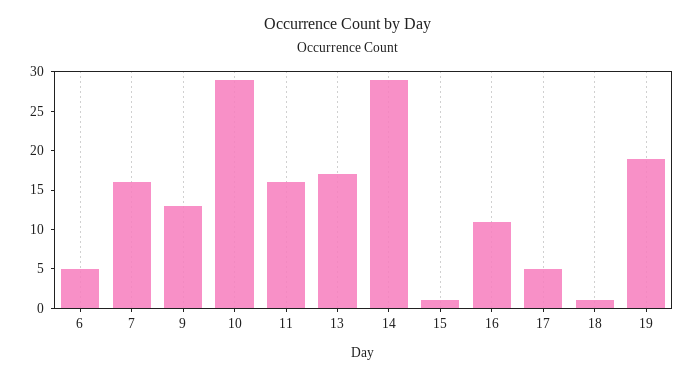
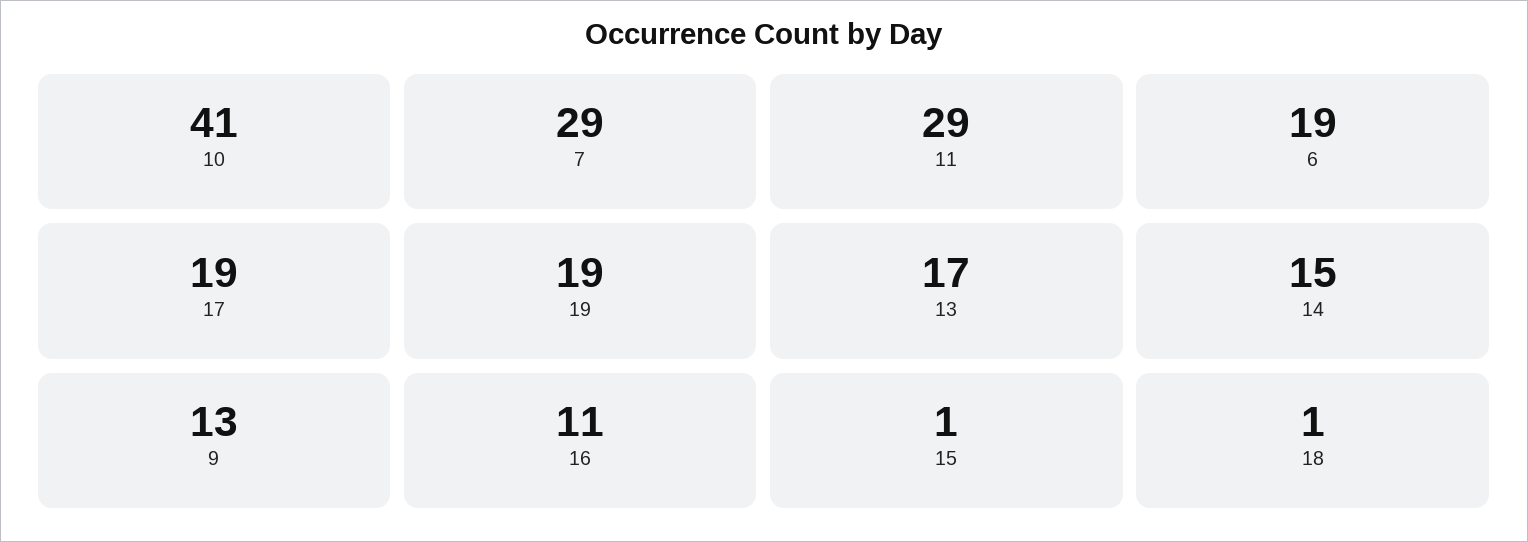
6: 5 -> 19
7: 15 -> 29
10: 30 -> 41
11: 15 -> 29
14: 30 -> 15
17: 5 -> 19

